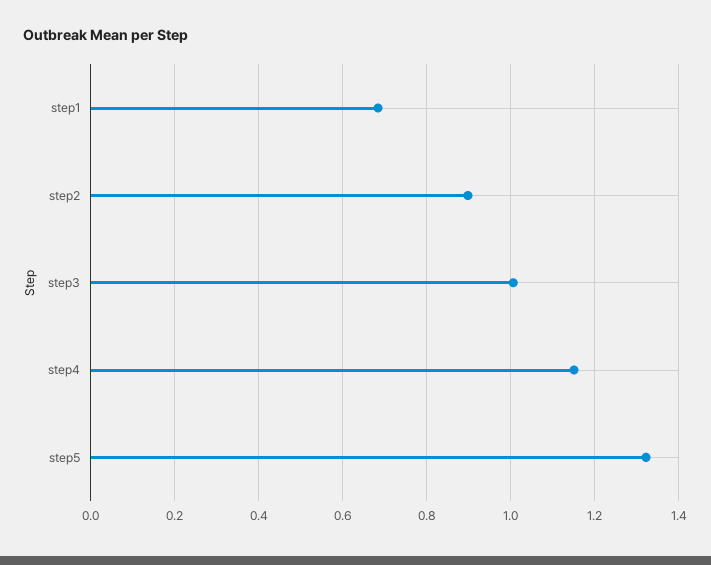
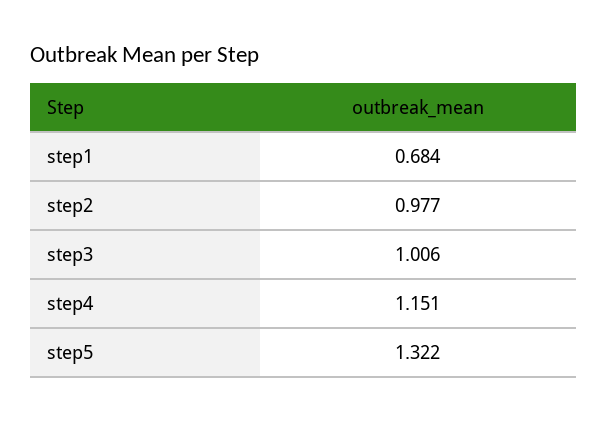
step2: 0.9 -> 0.977

